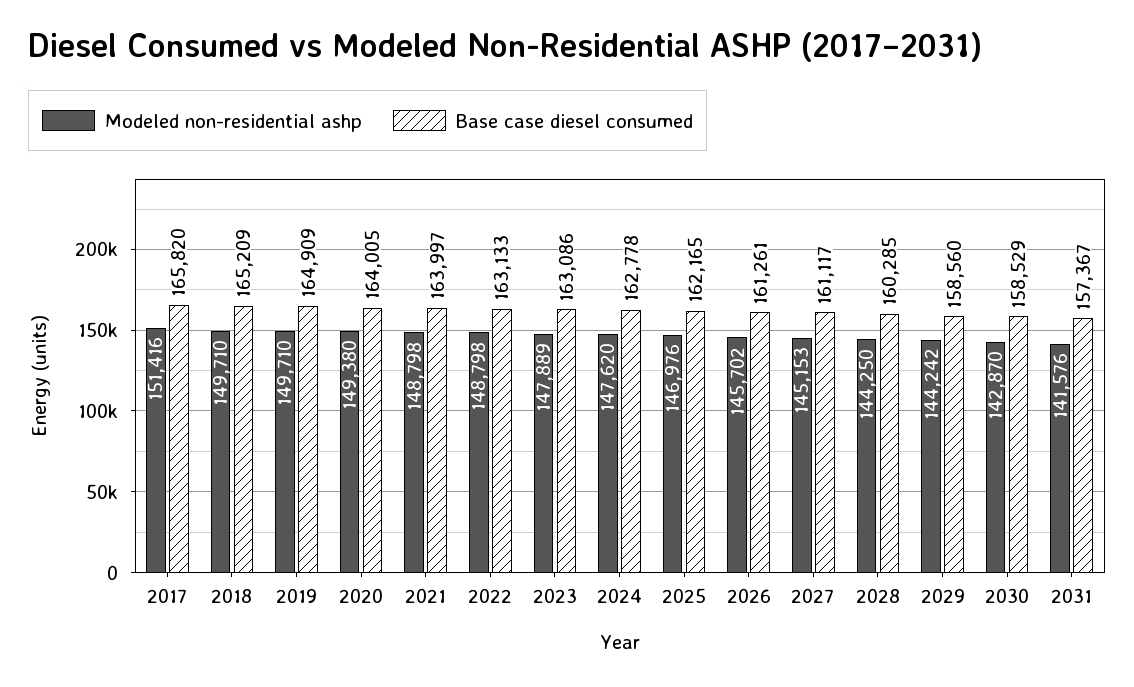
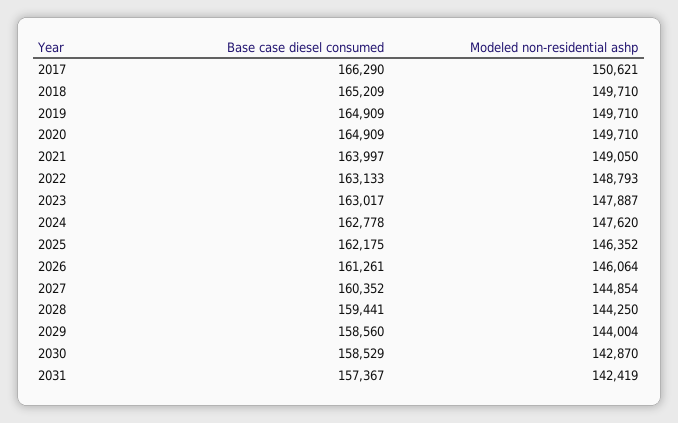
Modeled non-residential ashp, 2017: 151416 -> 150621
Base case diesel consumed, 2017: 165820 -> 166290
Modeled non-residential ashp, 2020: 149380 -> 149710
Base case diesel consumed, 2020: 164005 -> 164909
Modeled non-residential ashp, 2021: 148798 -> 149050
Modeled non-residential ashp, 2022: 148798 -> 148793
Modeled non-residential ashp, 2023: 147889 -> 147887
Base case diesel consumed, 2023: 163086 -> 163017
Modeled non-residential ashp, 2025: 146976 -> 146352
Base case diesel consumed, 2025: 162165 -> 162175
Modeled non-residential ashp, 2026: 145702 -> 146064
Modeled non-residential ashp, 2027: 145153 -> 144854
Base case diesel consumed, 2027: 161117 -> 160352
Base case diesel consumed, 2028: 160285 -> 159441
Modeled non-residential ashp, 2029: 144242 -> 144004
Modeled non-residential ashp, 2031: 141576 -> 142419

